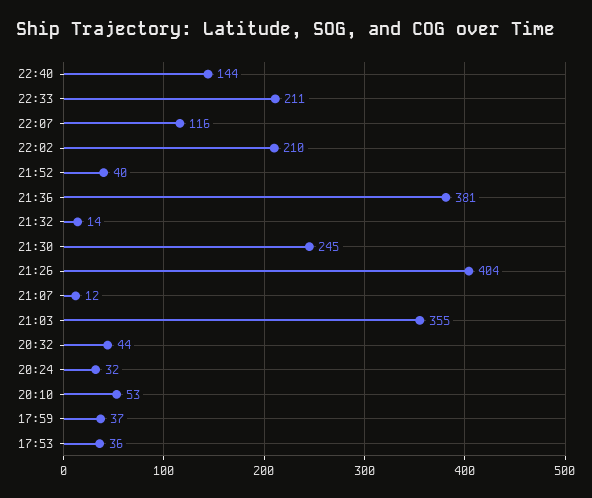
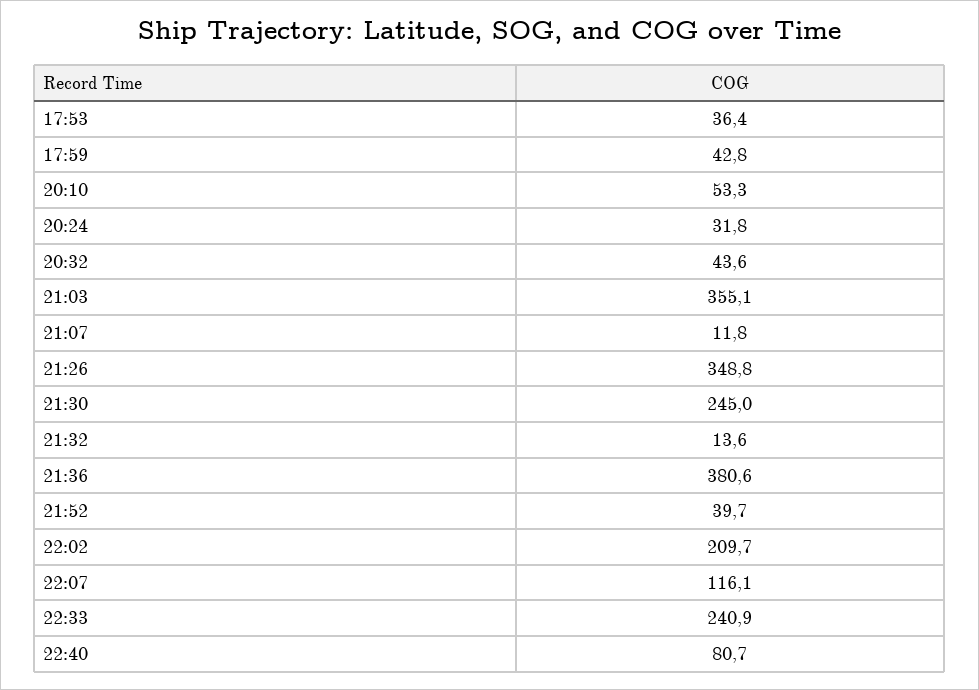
22:40: 144 -> 80.7
22:33: 211 -> 240.9
21:26: 404 -> 348.8
17:59: 37 -> 42.8

